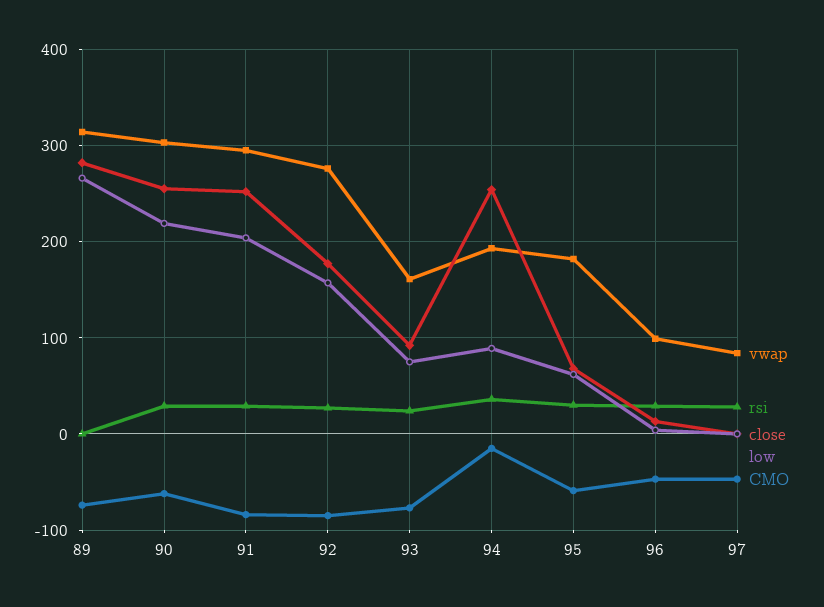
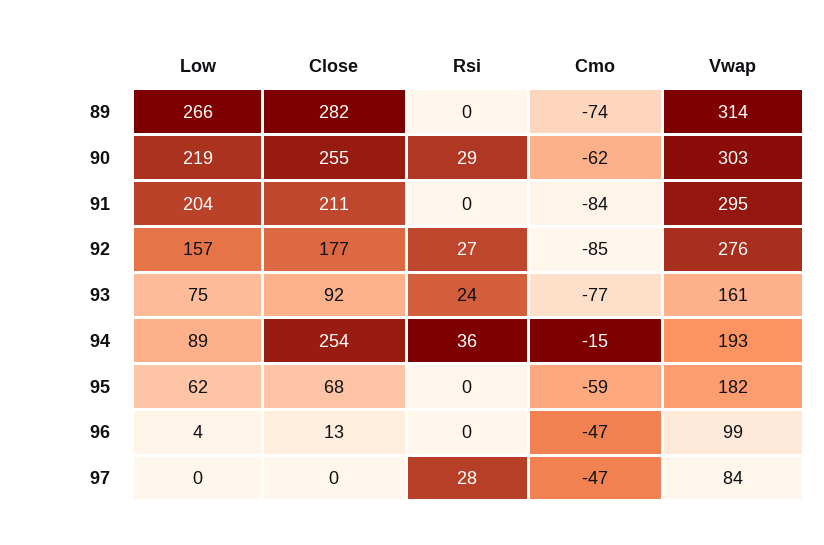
rsi, 91: 30 -> 0
close, 91: 250 -> 211
rsi, 95: 30 -> 0
rsi, 96: 30 -> 0

